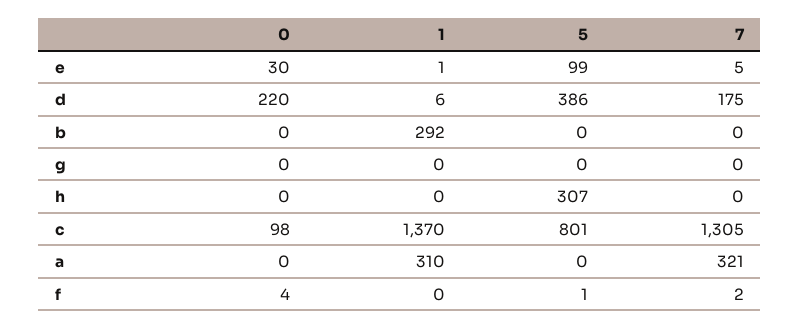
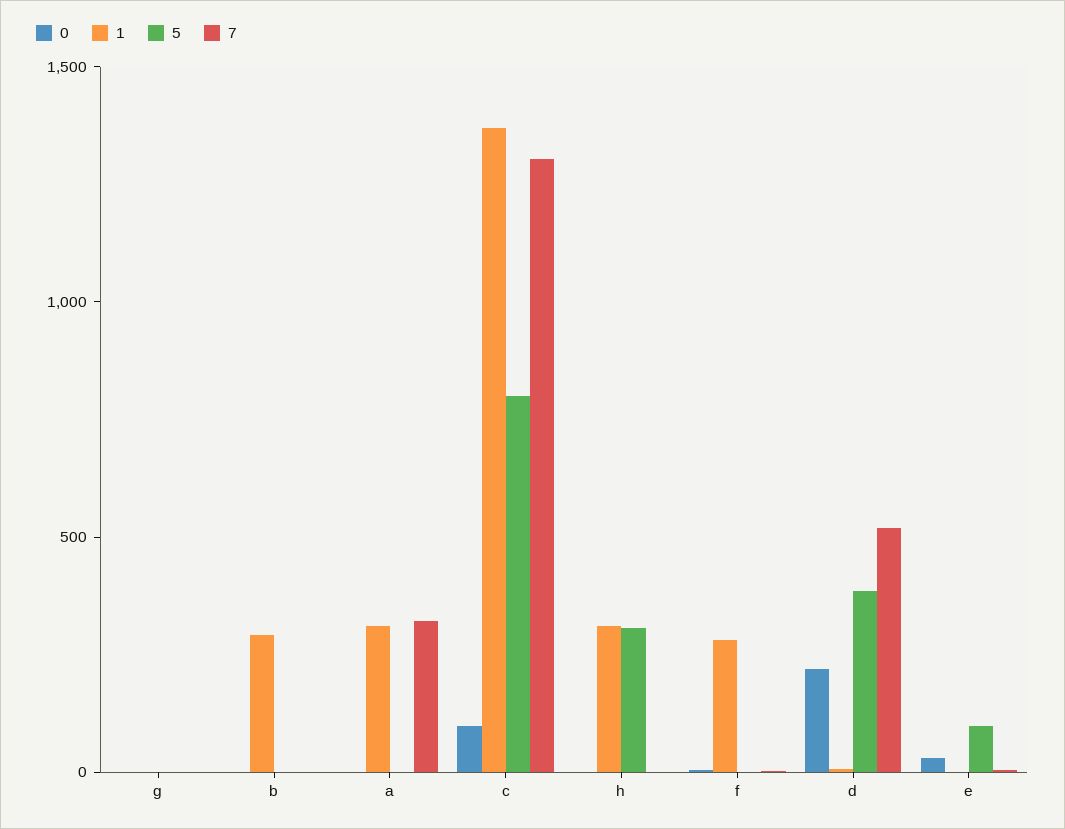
7, d: 175 -> 500
1, h: 0 -> 300
1, f: 0 -> 300

